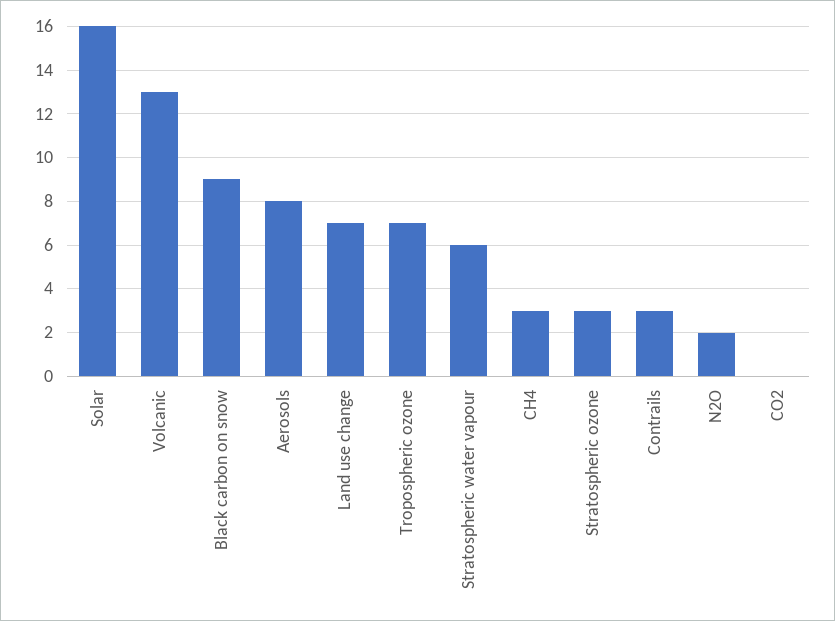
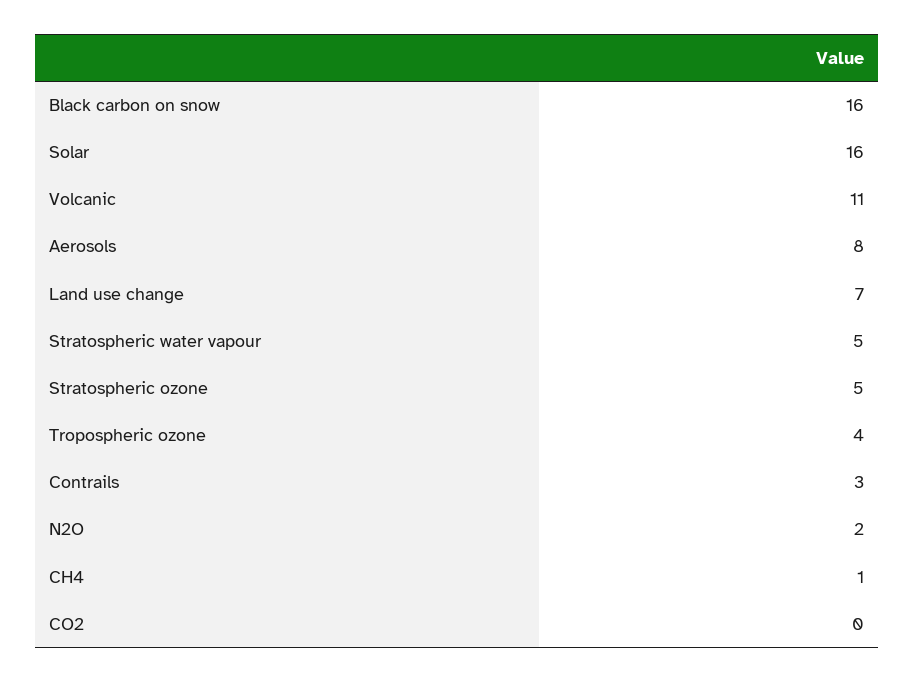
Volcanic: 13 -> 11
Black carbon on snow: 9 -> 16
Tropospheric ozone: 7 -> 4
Stratospheric water vapour: 6 -> 5
CH4: 3 -> 1
Stratospheric ozone: 3 -> 5

